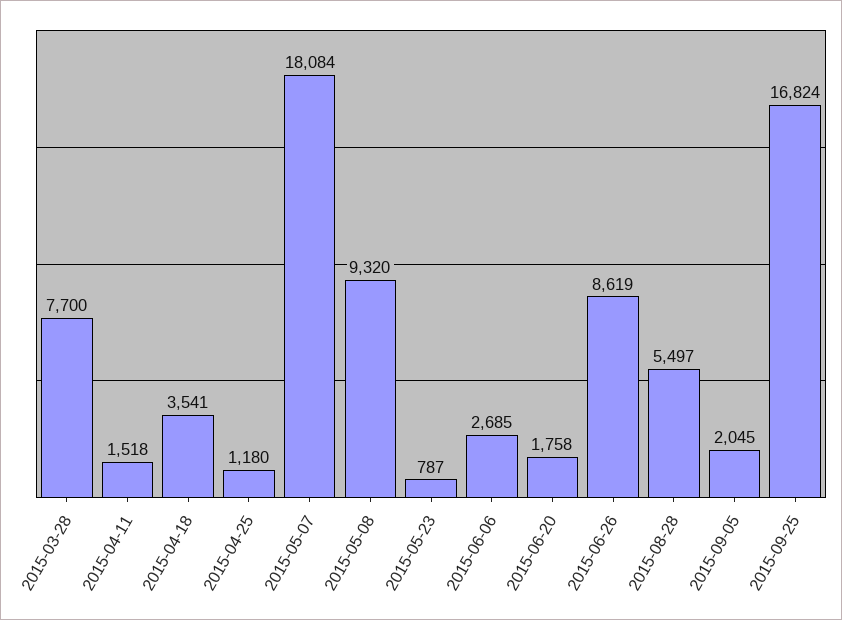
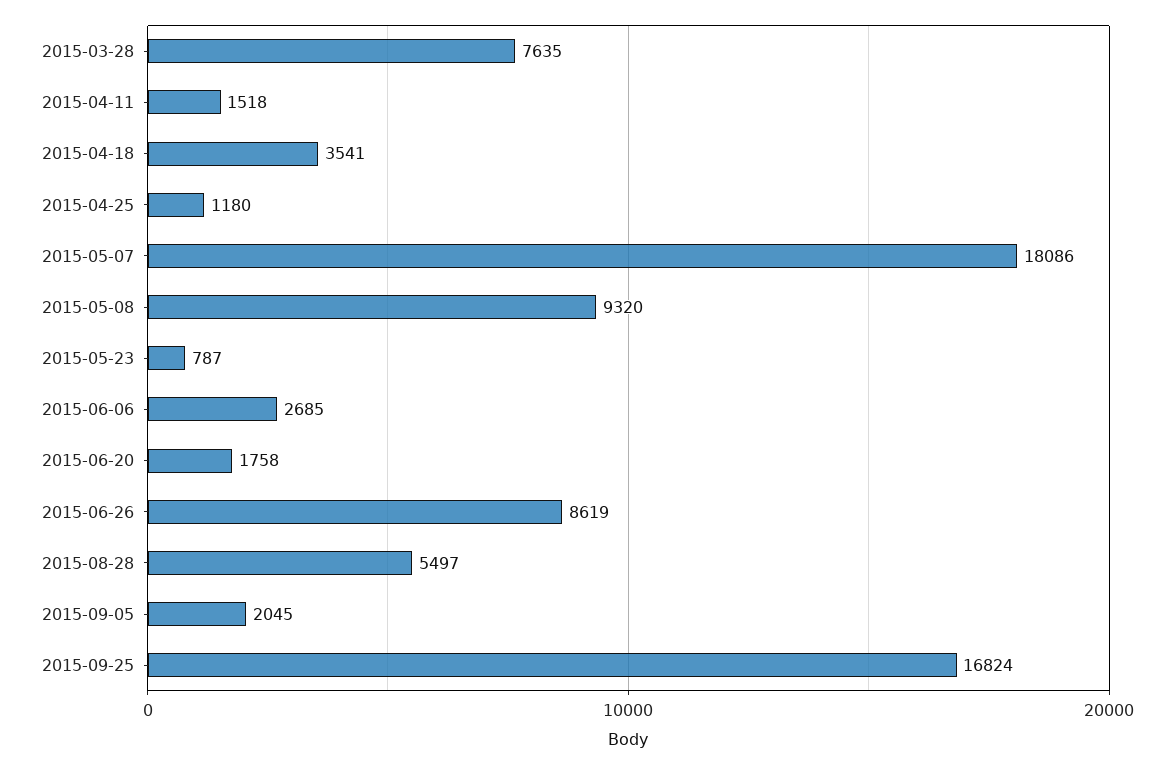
2015-03-28: 7700 -> 7635
2015-05-07: 18084 -> 18086

